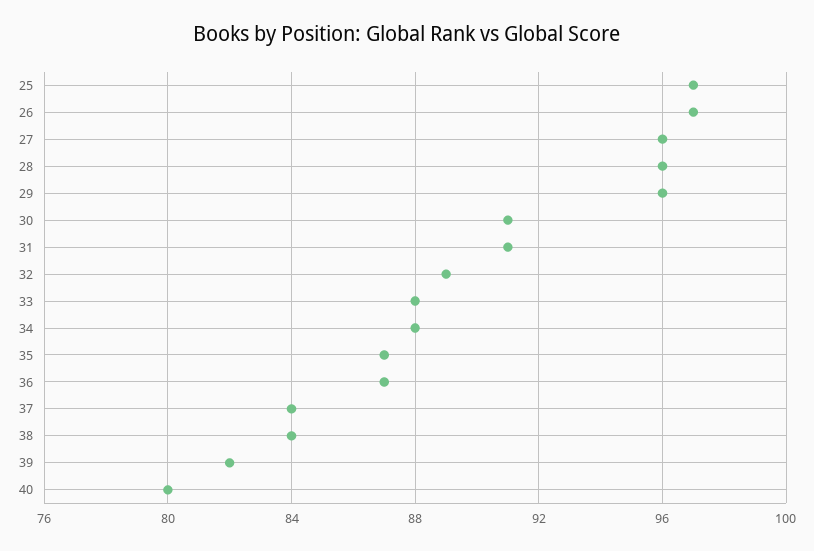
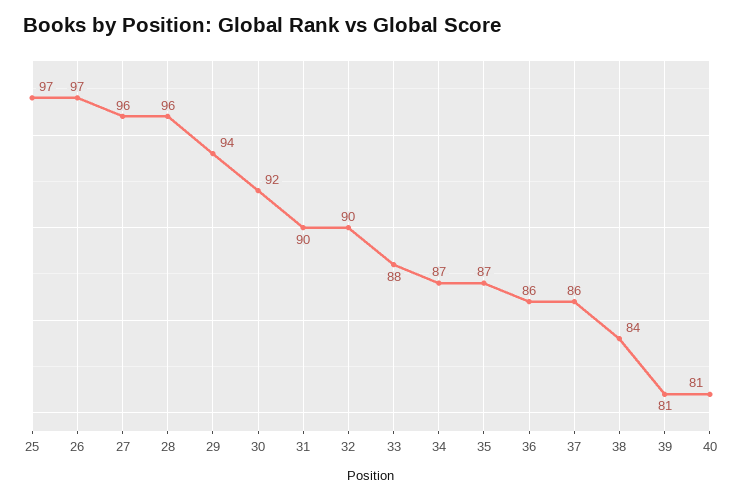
29: 96 -> 94
30: 91 -> 92
31: 91 -> 90
32: 89 -> 90
34: 88 -> 87
36: 87 -> 86
37: 84 -> 86
39: 82 -> 81
40: 80 -> 81

